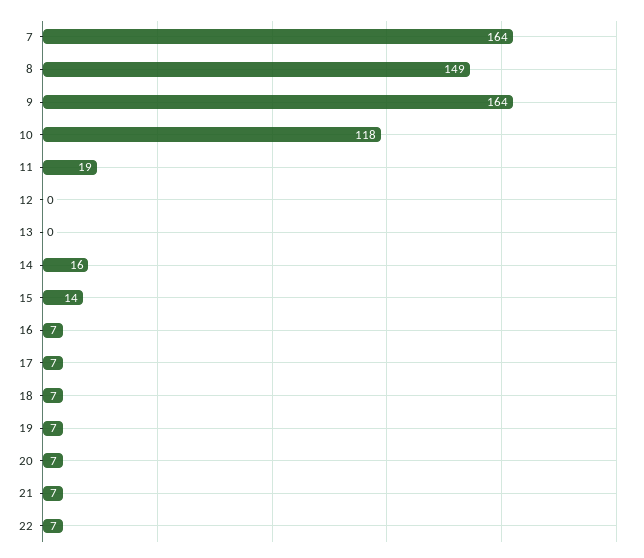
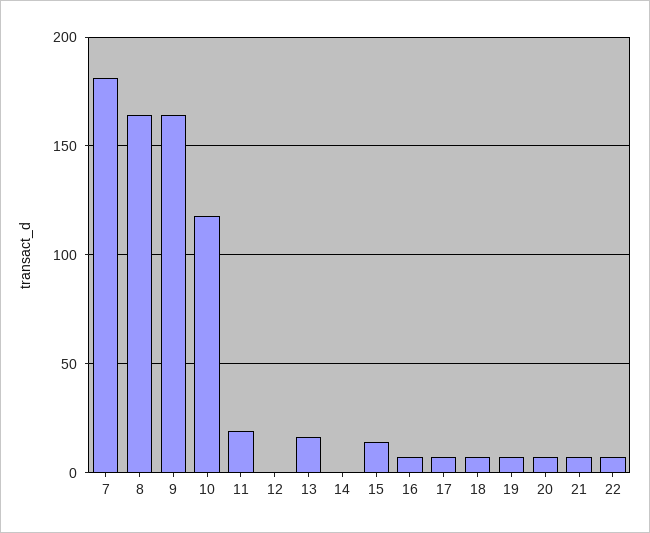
7: 164 -> 180
8: 149 -> 165
13: 0 -> 15
14: 16 -> 0

